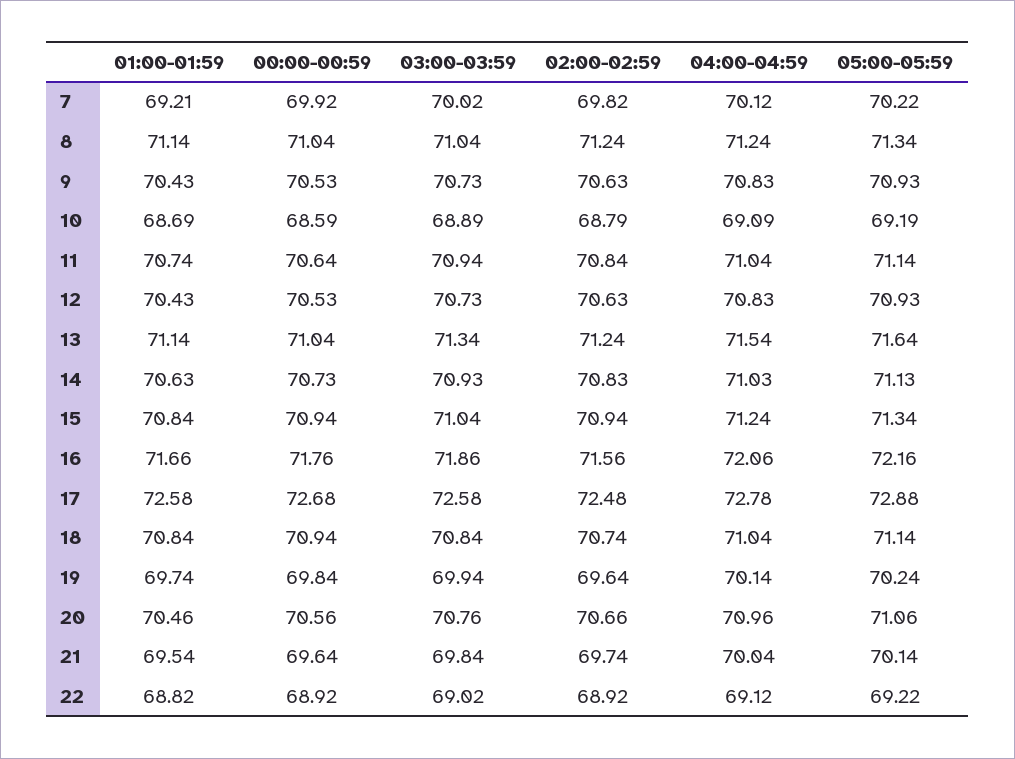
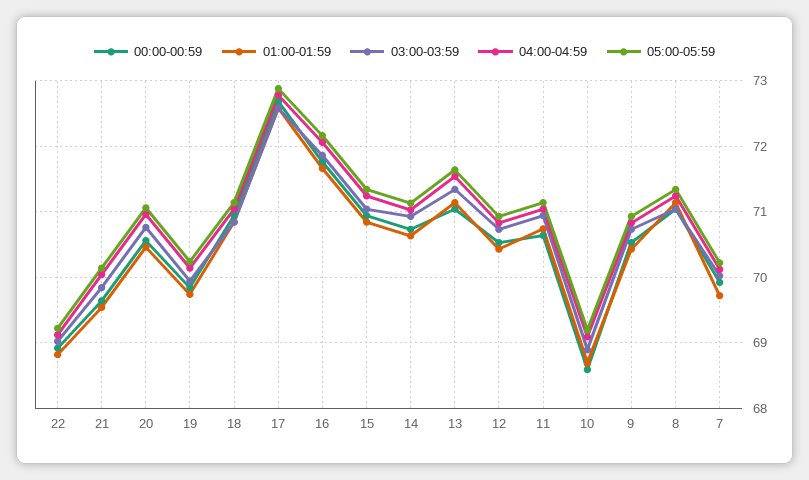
01:00-01:59, 7: 69.21 -> 69.7
02:00-02:59, 7: 69.82 -> none
02:00-02:59, 8: 71.24 -> none
02:00-02:59, 9: 70.63 -> none
02:00-02:59, 10: 68.79 -> none
02:00-02:59, 11: 70.84 -> none
02:00-02:59, 12: 70.63 -> none
02:00-02:59, 13: 71.24 -> none
02:00-02:59, 14: 70.83 -> none
02:00-02:59, 15: 70.94 -> none
02:00-02:59, 16: 71.56 -> none
02:00-02:59, 17: 72.48 -> none
02:00-02:59, 18: 70.74 -> none
02:00-02:59, 19: 69.64 -> none
02:00-02:59, 20: 70.66 -> none
02:00-02:59, 21: 69.74 -> none
02:00-02:59, 22: 68.92 -> none

